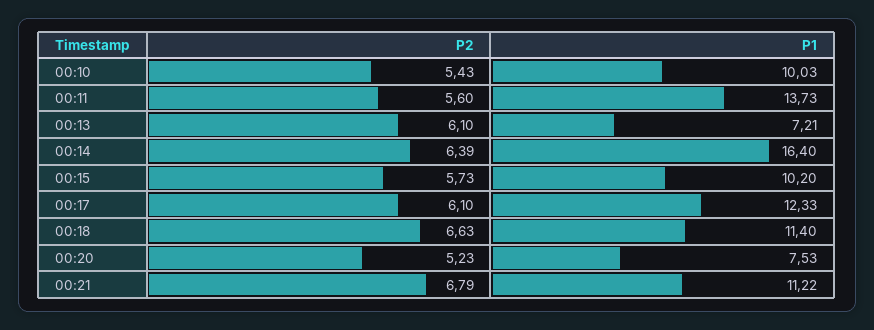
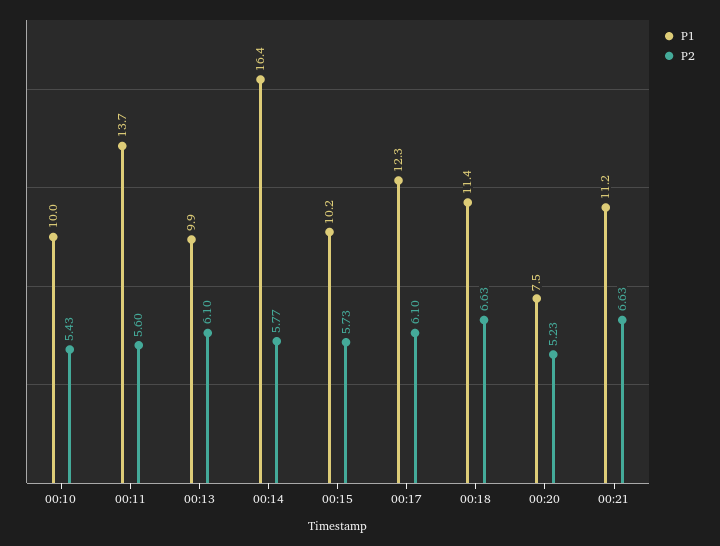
P1, 00:13: 7.21 -> 9.9
P2, 00:14: 6.39 -> 5.77
P2, 00:21: 6.79 -> 6.63

